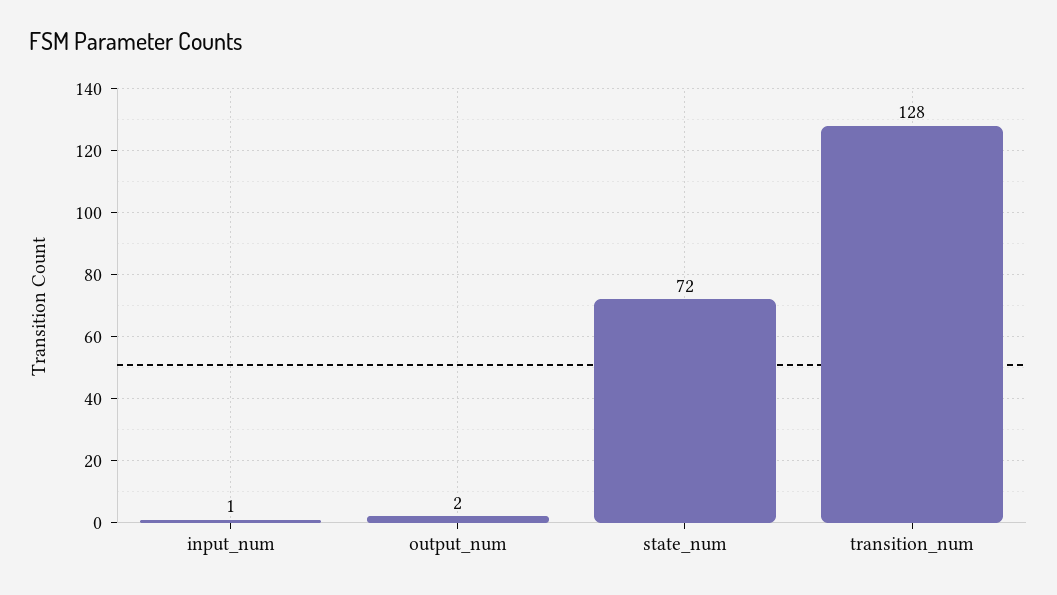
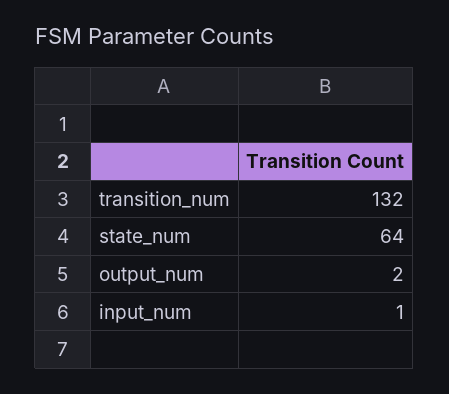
state_num: 72 -> 64
transition_num: 128 -> 132

